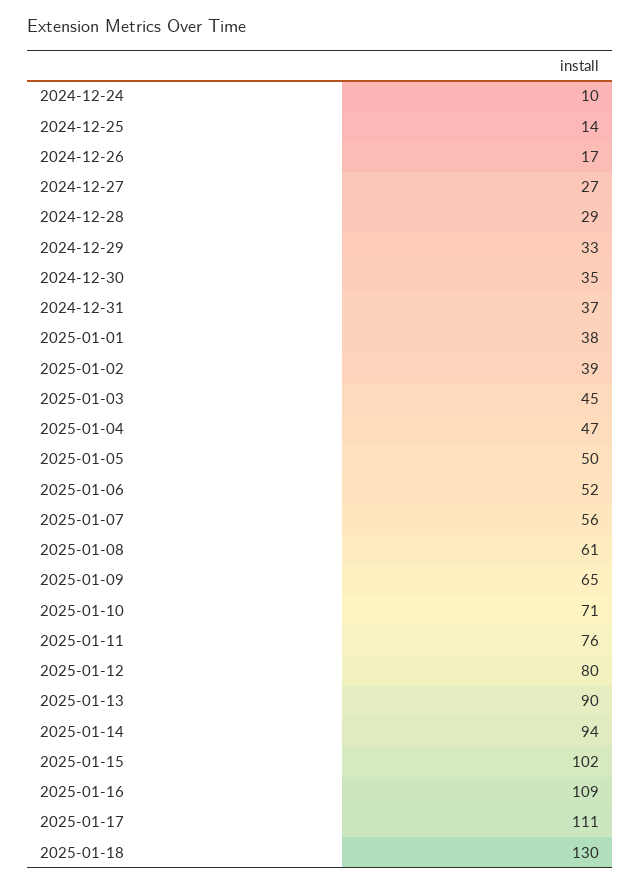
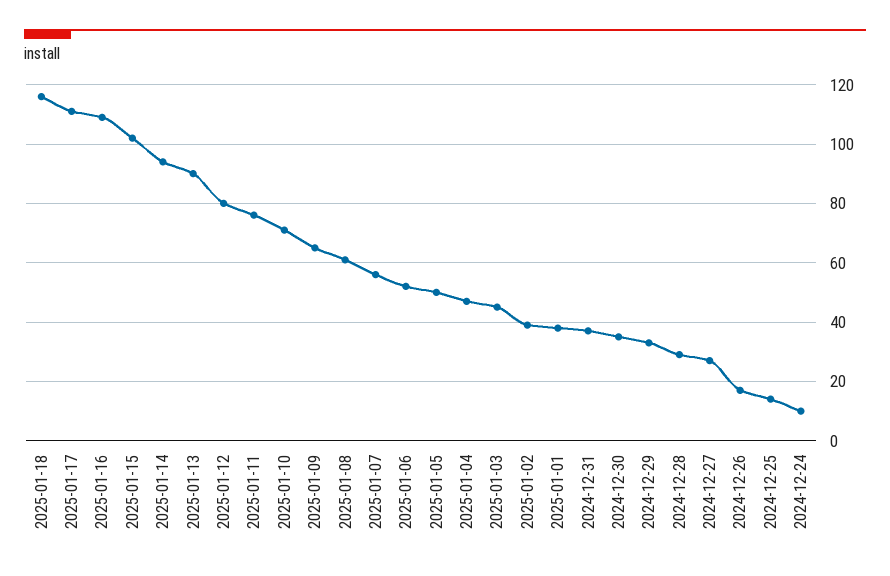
2025-01-18: 130 -> 115

